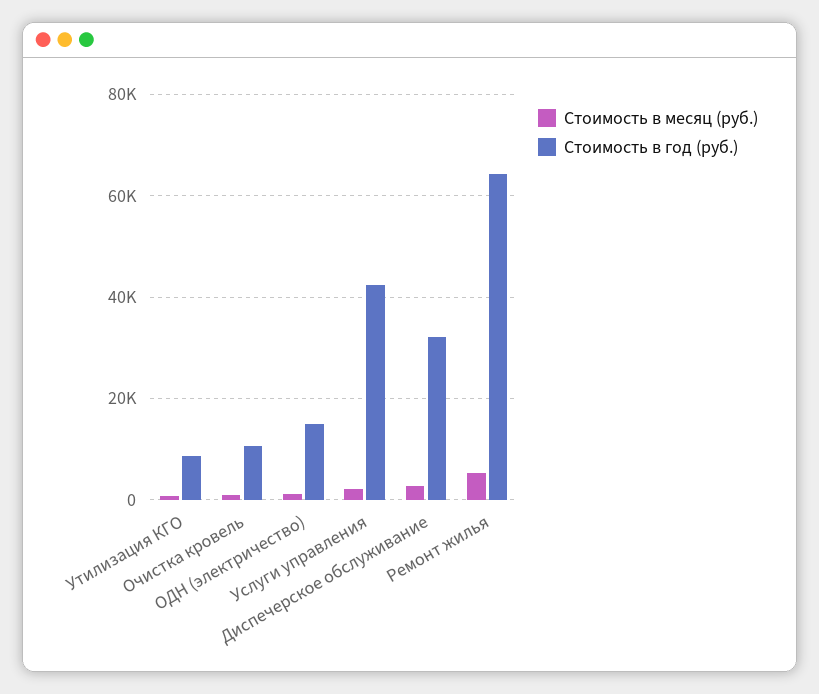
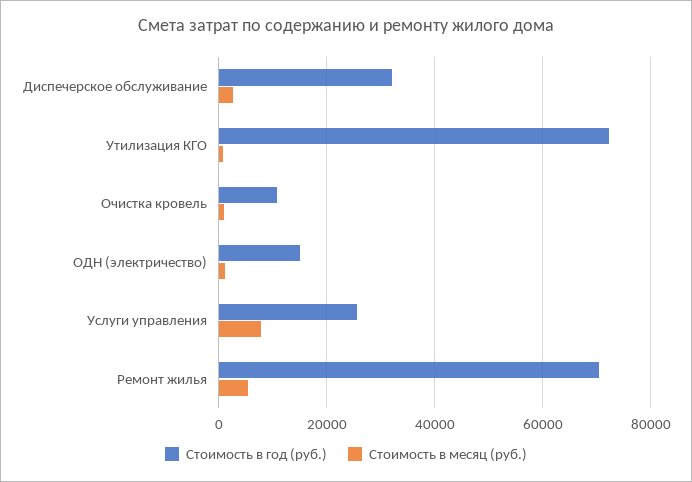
Стоимость в год (руб.), Утилизация КГО: 8000 -> 72000
Стоимость в месяц (руб.), Услуги управления: 2000 -> 8000
Стоимость в год (руб.), Услуги управления: 42000 -> 26000
Стоимость в год (руб.), Ремонт жилья: 64000 -> 70000

